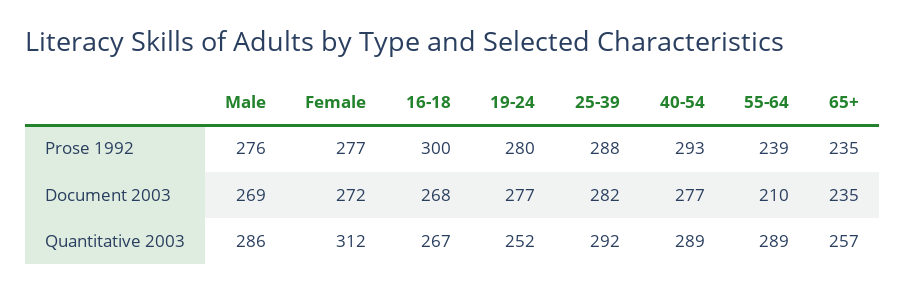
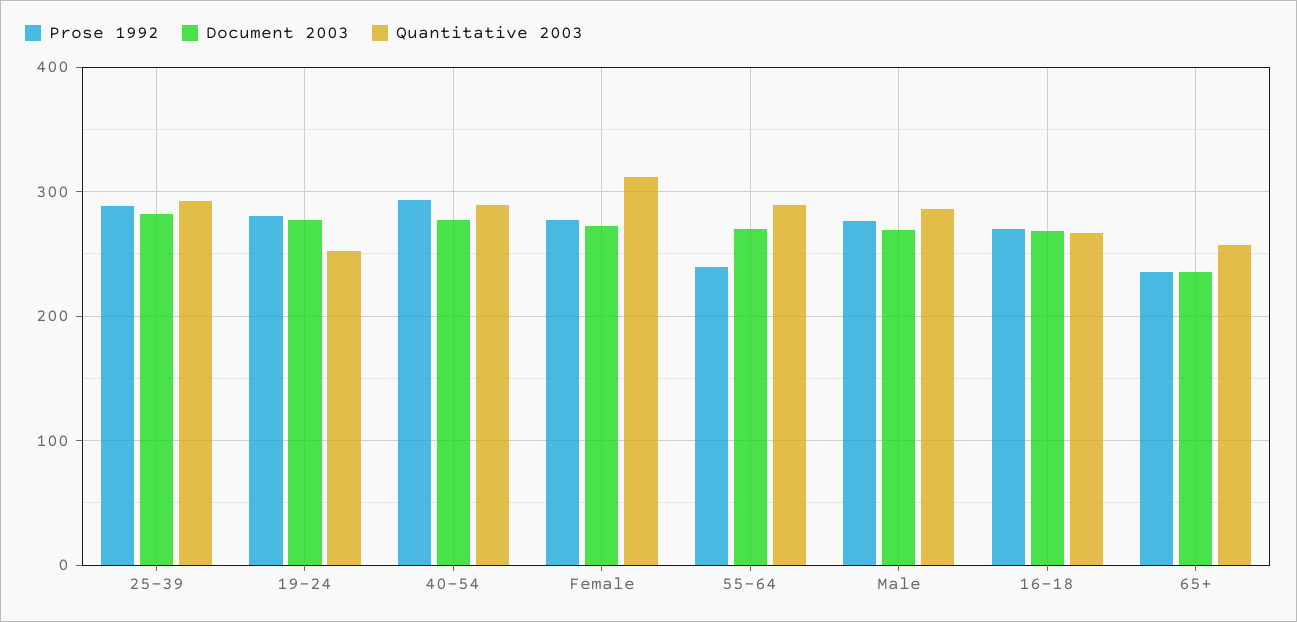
Prose 1992, 16-18: 300 -> 270
Document 2003, 55-64: 210 -> 270

